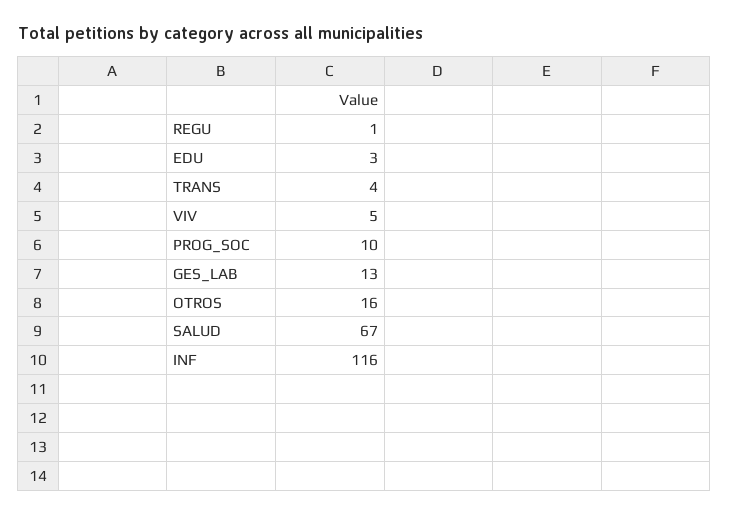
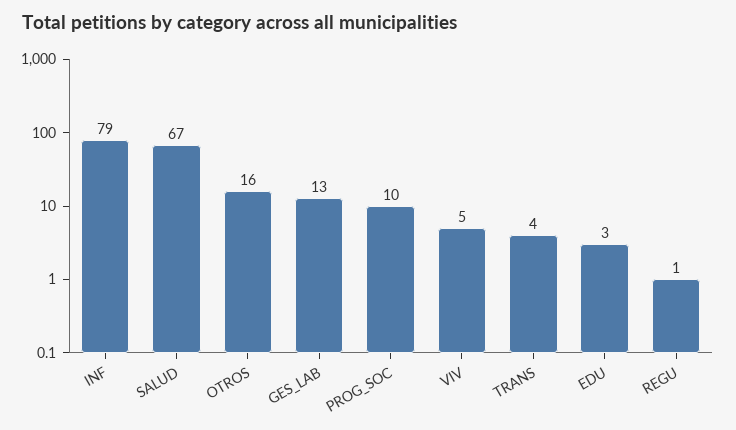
INF: 116 -> 79

